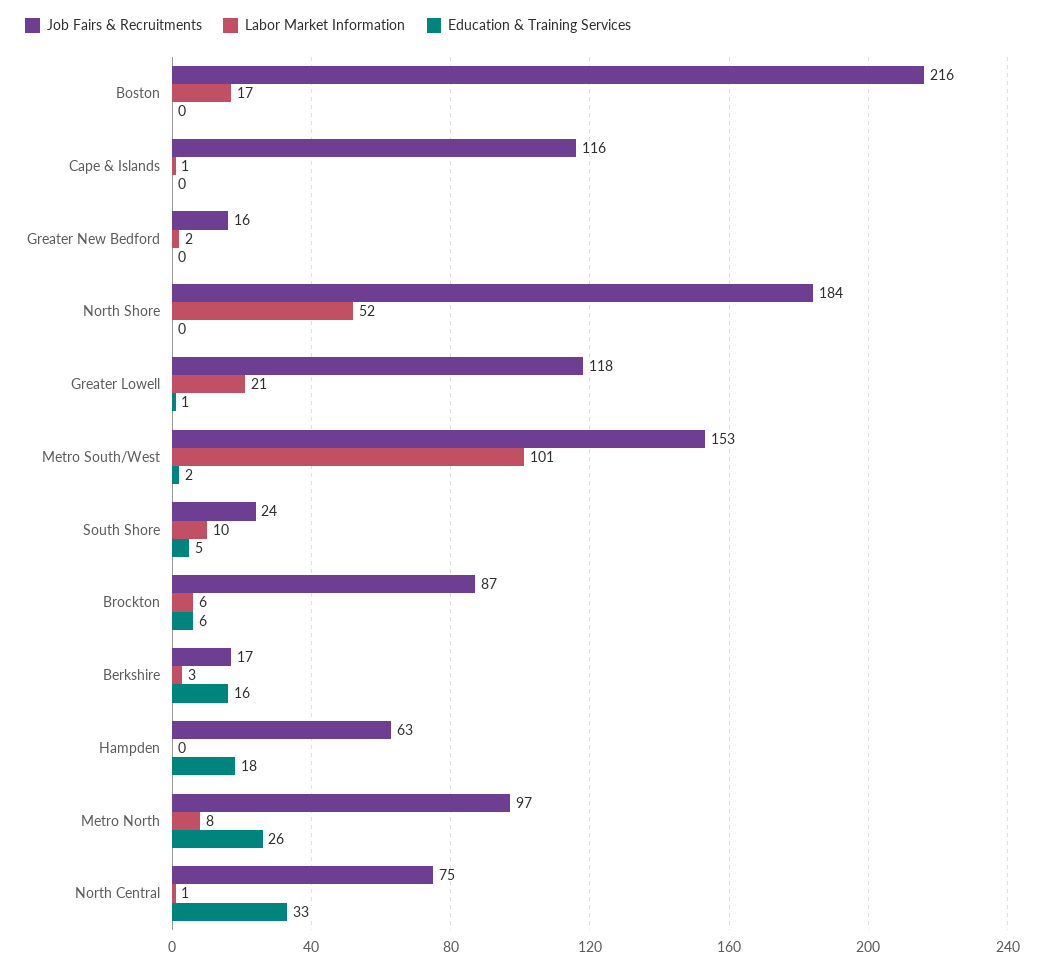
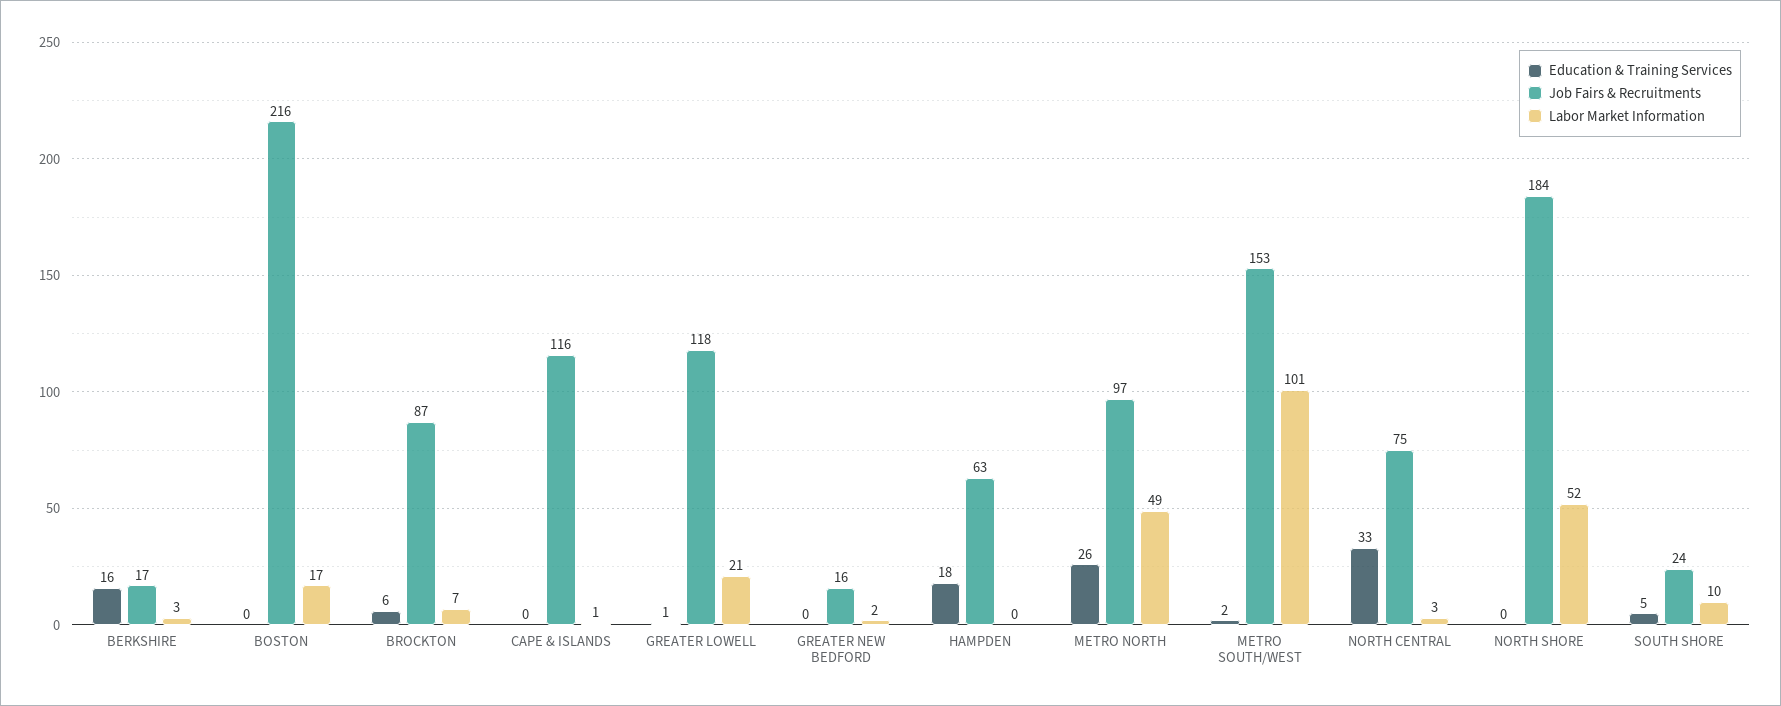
Labor Market Information, Brockton: 6 -> 7
Labor Market Information, Metro North: 8 -> 49
Labor Market Information, North Central: 1 -> 3

